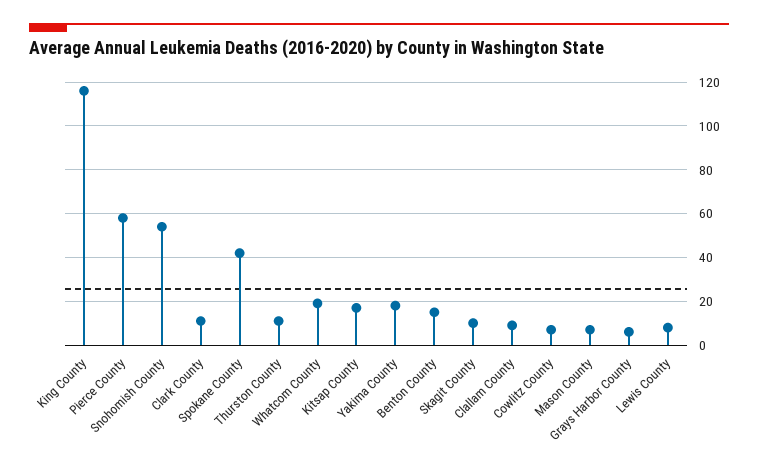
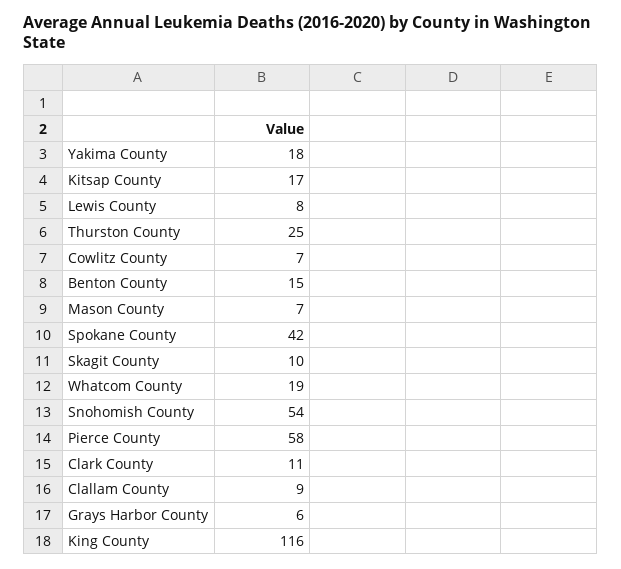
Thurston County: 10 -> 25

